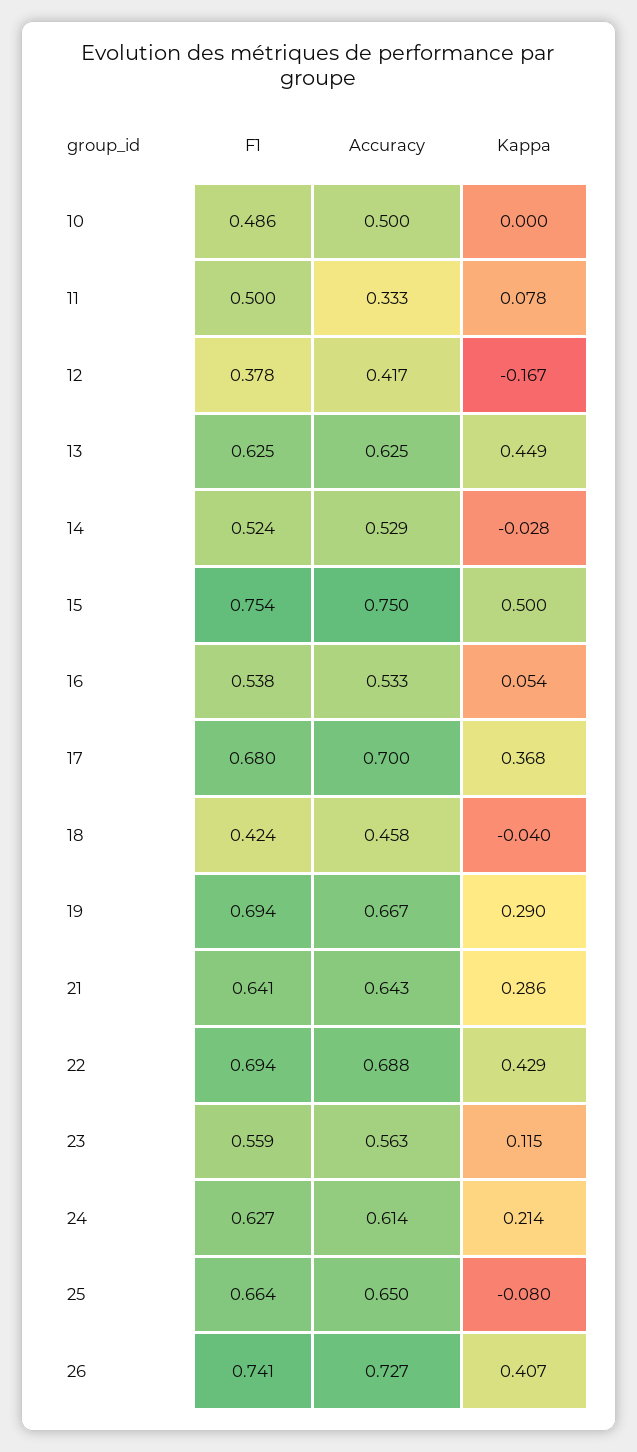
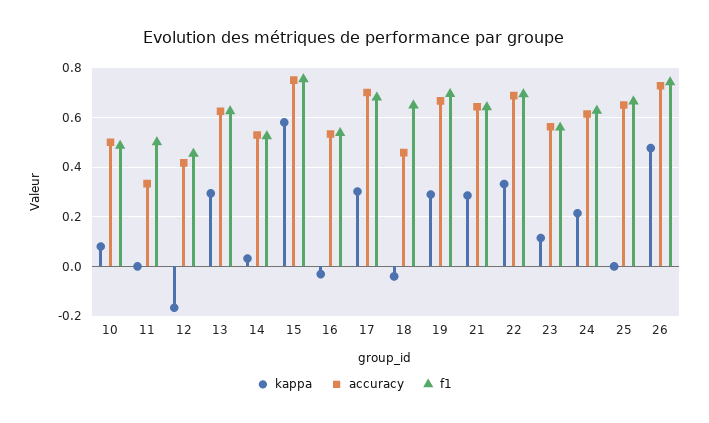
Kappa, 10: 0 -> 0.075
Kappa, 11: 0.078 -> 0
F1, 12: 0.378 -> 0.45
Kappa, 13: 0.449 -> 0.3
Kappa, 14: -0.028 -> 0.025
Kappa, 15: 0.5 -> 0.575
Kappa, 16: 0.054 -> -0.025
Kappa, 17: 0.368 -> 0.3
F1, 18: 0.424 -> 0.65
Kappa, 22: 0.429 -> 0.325
Kappa, 25: -0.08 -> 0
Kappa, 26: 0.407 -> 0.475

